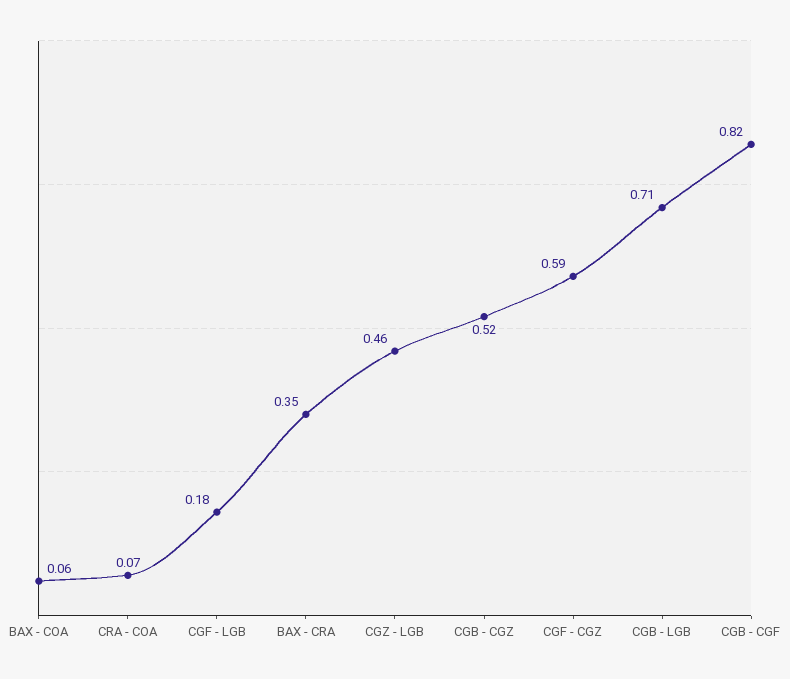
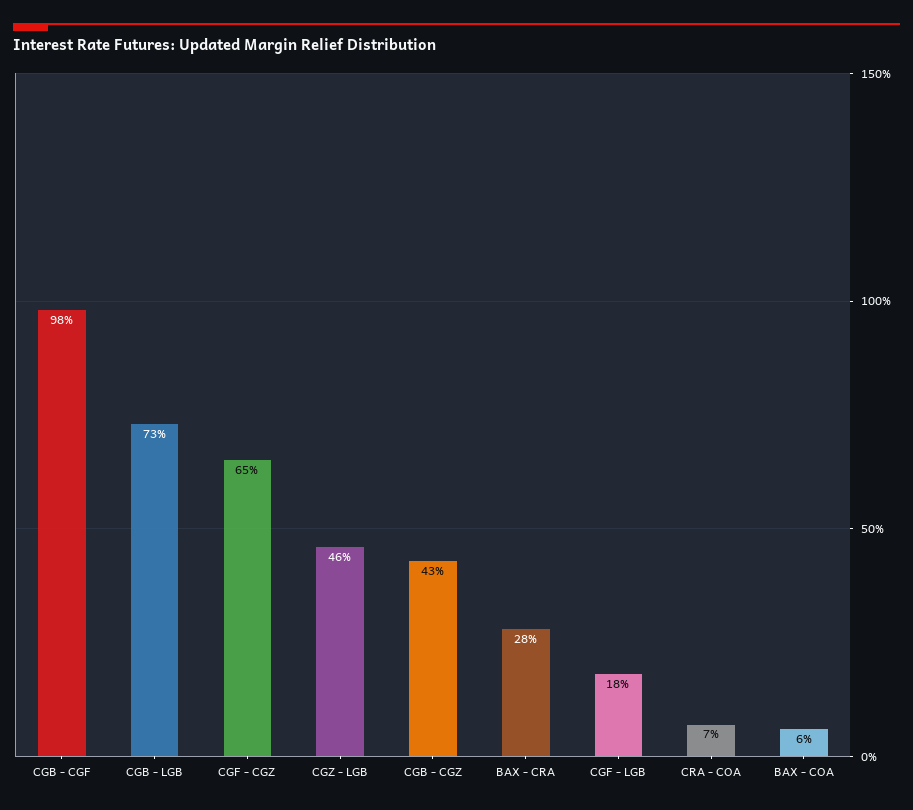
BAX - CRA: 0.35 -> 0.28
CGB - CGZ: 0.52 -> 0.43
CGF - CGZ: 0.59 -> 0.65
CGB - LGB: 0.71 -> 0.73
CGB - CGF: 0.82 -> 0.98

